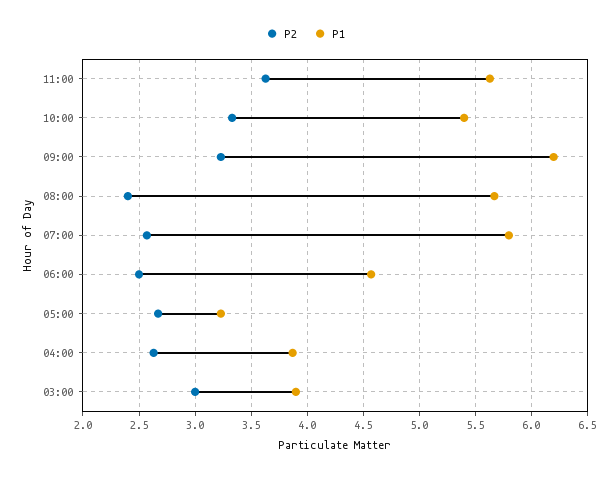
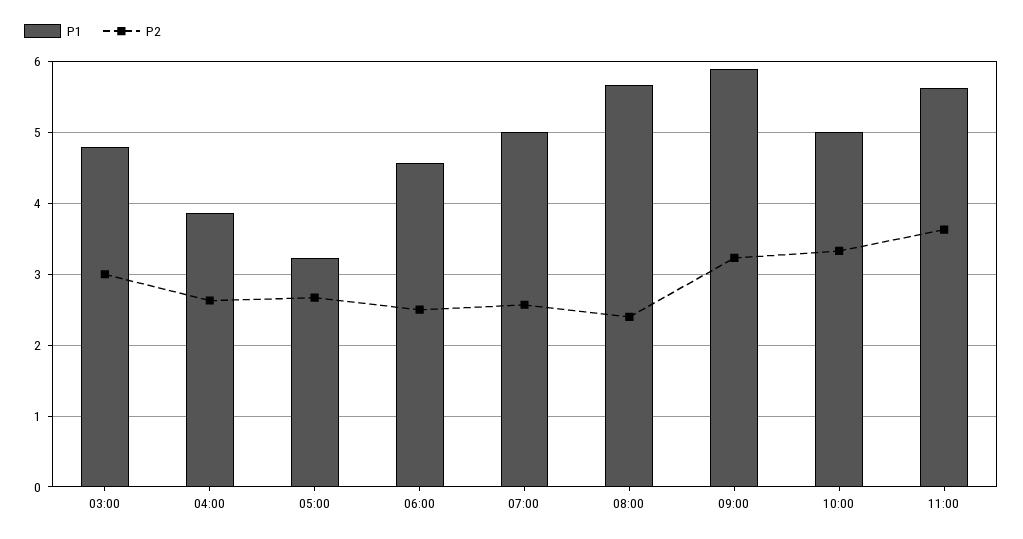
P1, 10:00: 5.4 -> 5
P1, 09:00: 6.2 -> 5.9
P1, 07:00: 5.8 -> 5
P1, 03:00: 3.9 -> 4.8

